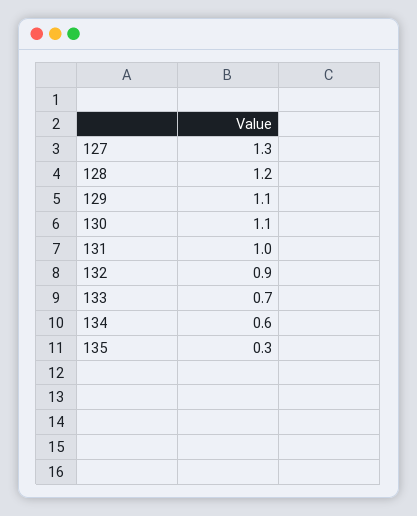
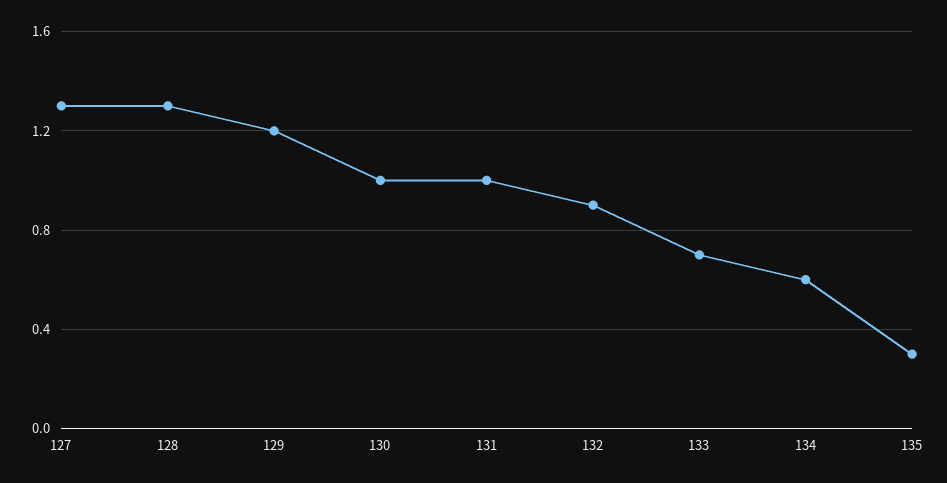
128: 1.2 -> 1.3
129: 1.1 -> 1.2
130: 1.1 -> 1

